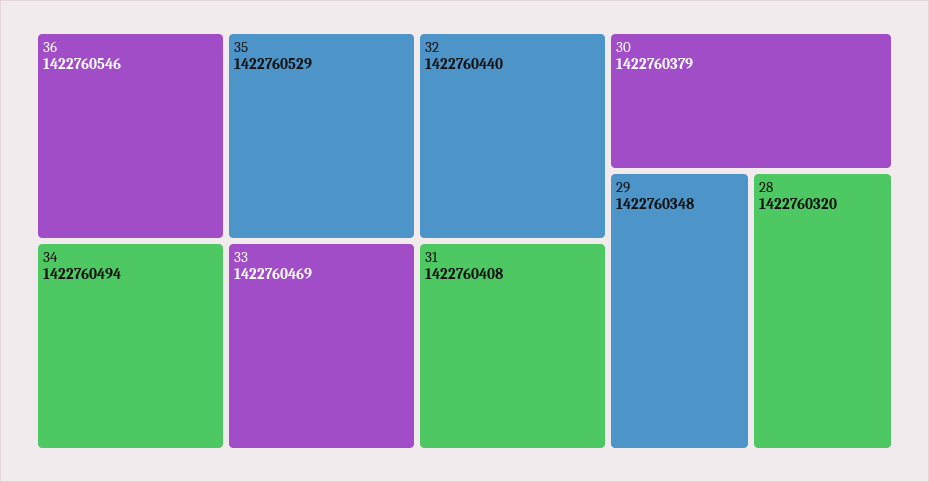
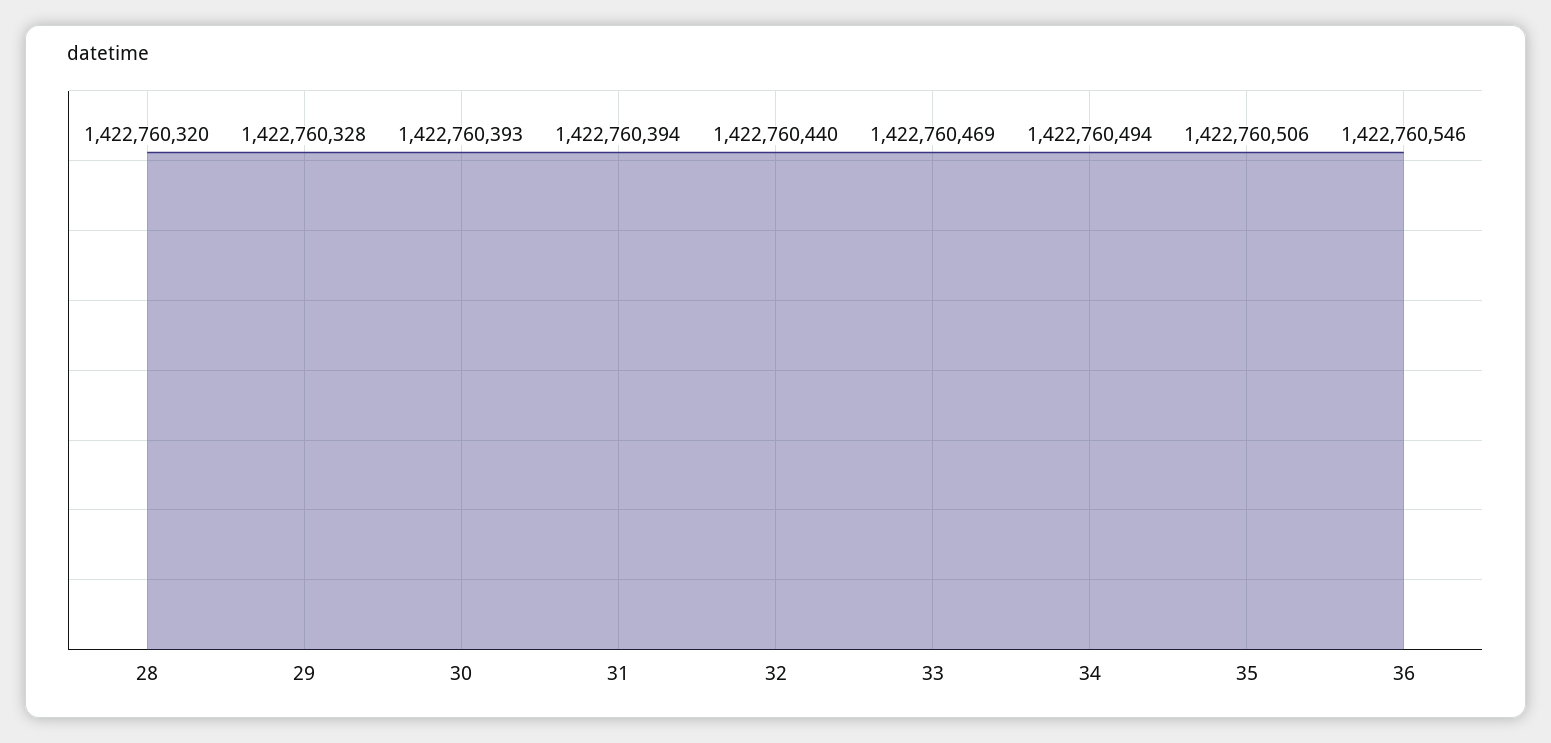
35: 1422760529 -> 1422760506
31: 1422760408 -> 1422760394
30: 1422760379 -> 1422760393
29: 1422760348 -> 1422760328

